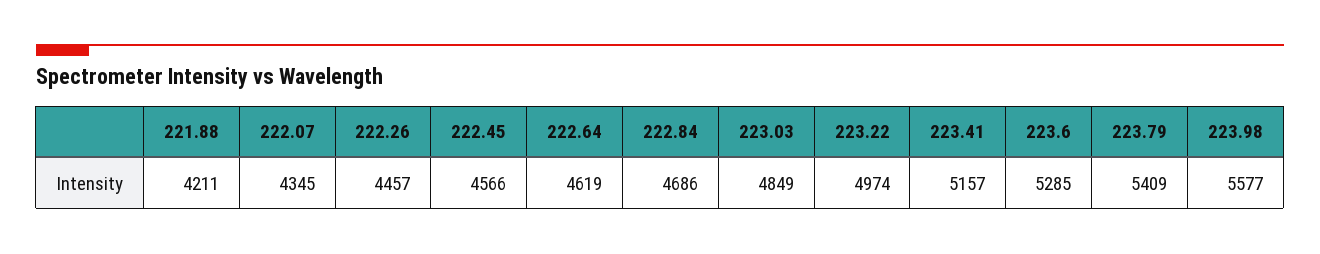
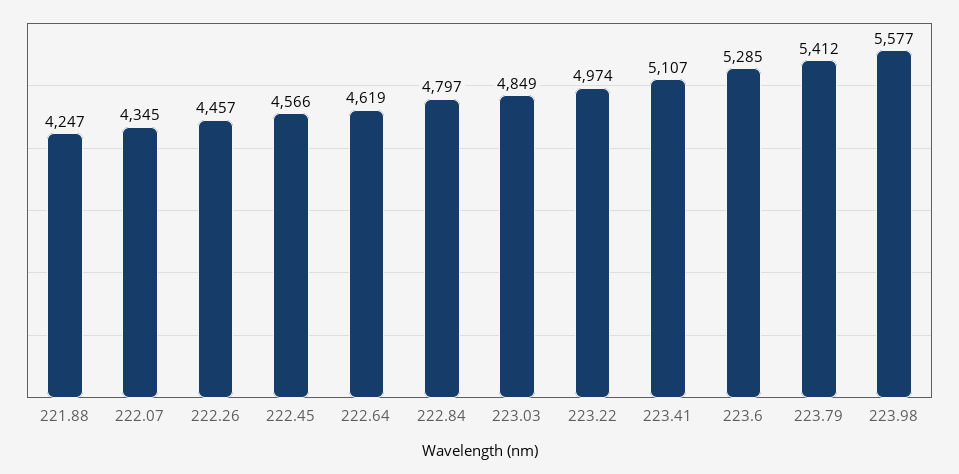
221.88: 4211 -> 4247
222.84: 4686 -> 4797
223.41: 5157 -> 5107
223.79: 5409 -> 5412

